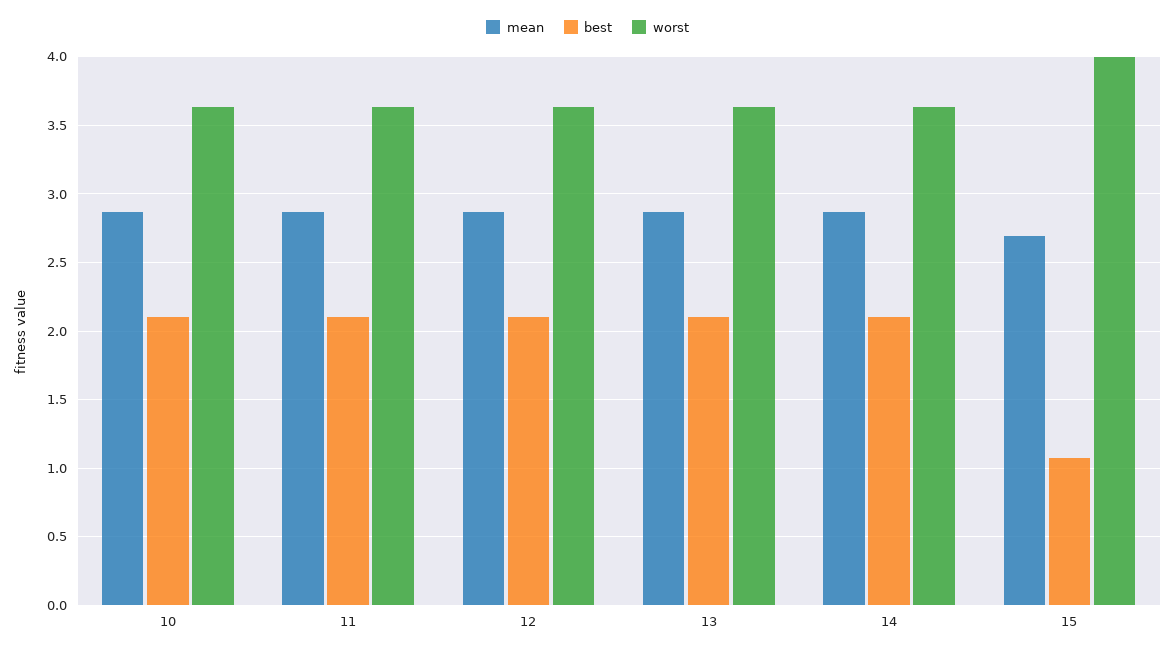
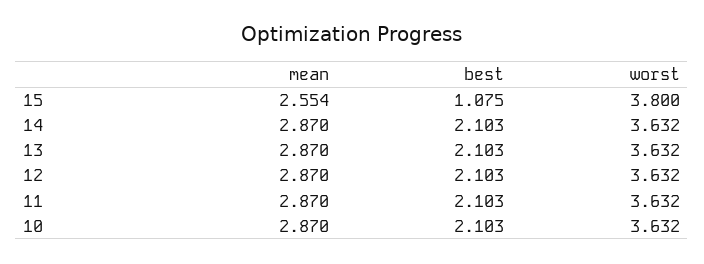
mean, 15: 2.7 -> 2.554
worst, 15: 4 -> 3.8

